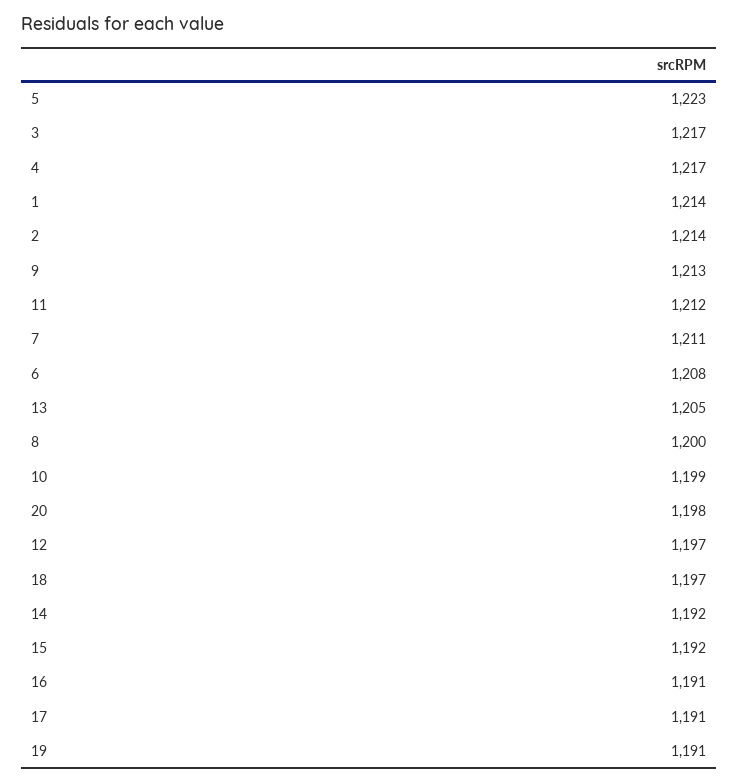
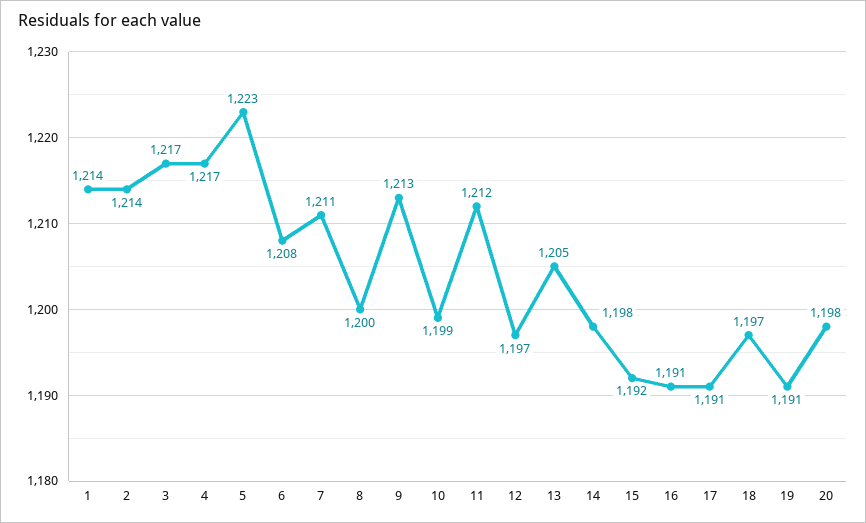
14: 1192 -> 1198

